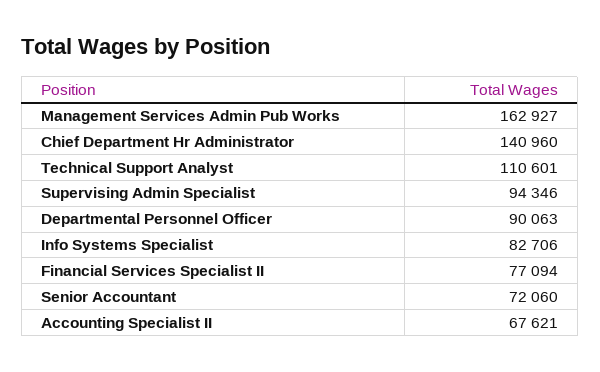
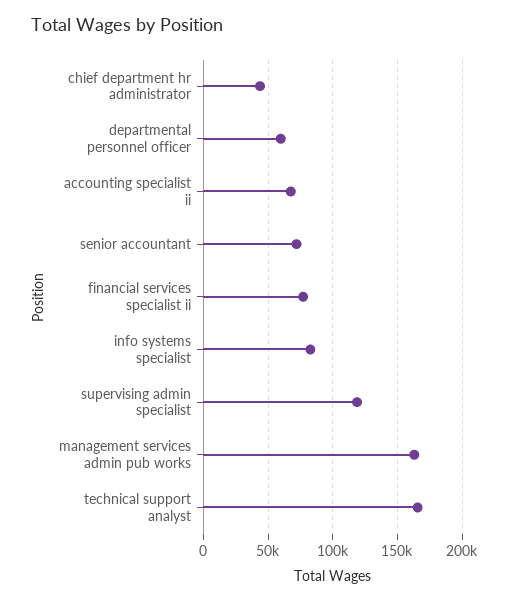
Chief Department Hr Administrator: 140960 -> 45000
Technical Support Analyst: 110601 -> 165000
Supervising Admin Specialist: 94346 -> 120000
Departmental Personnel Officer: 90063 -> 60000

